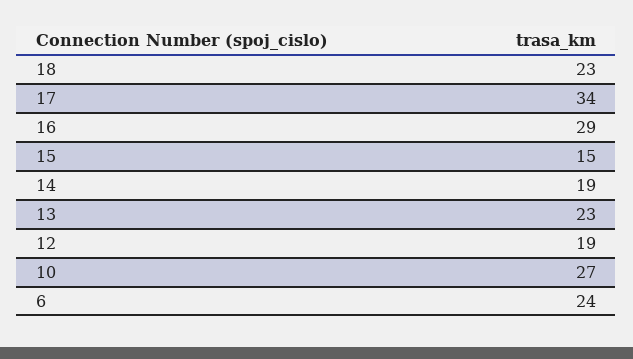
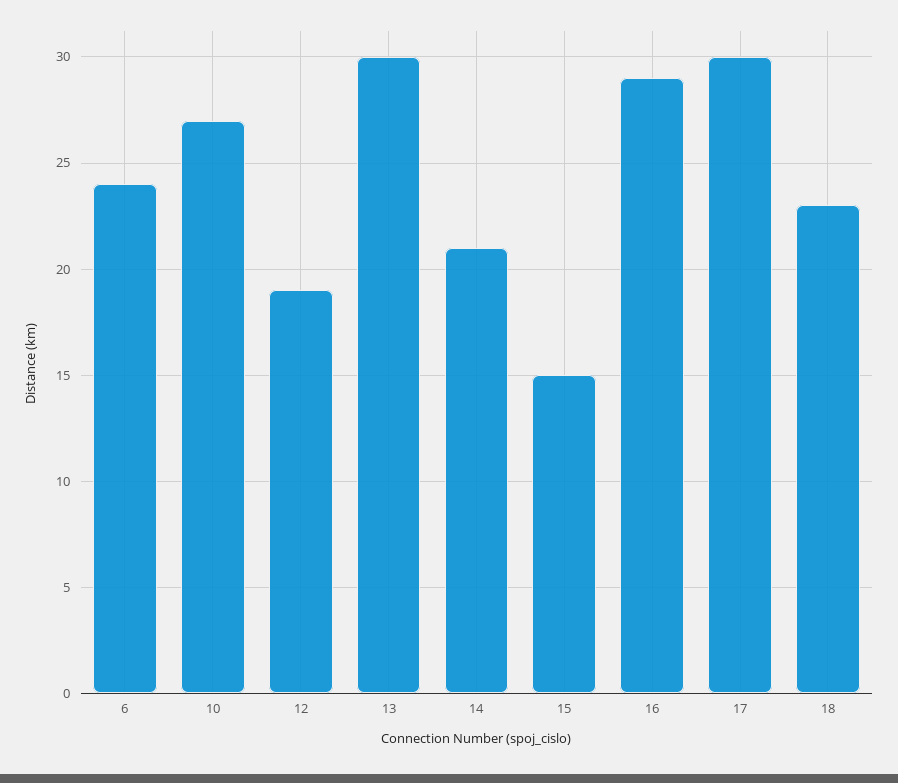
17: 34 -> 30
14: 19 -> 21
13: 23 -> 30

